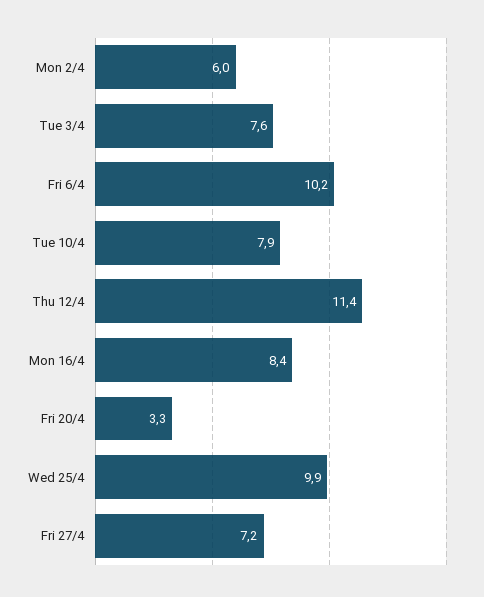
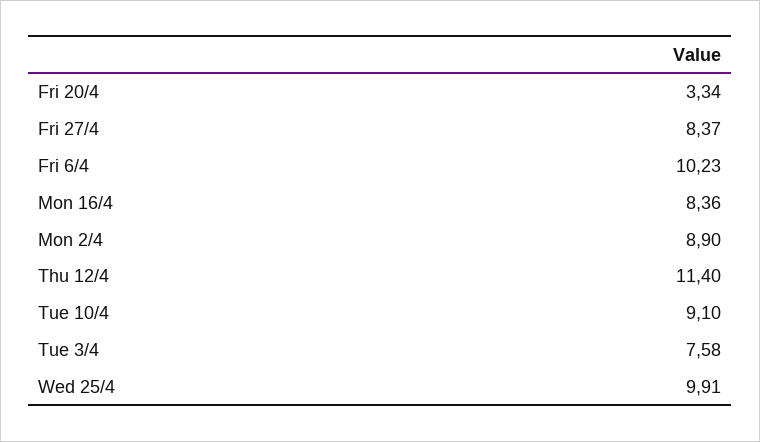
Mon 2/4: 6 -> 8.9
Tue 10/4: 7.9 -> 9.1
Fri 27/4: 7.2 -> 8.37

